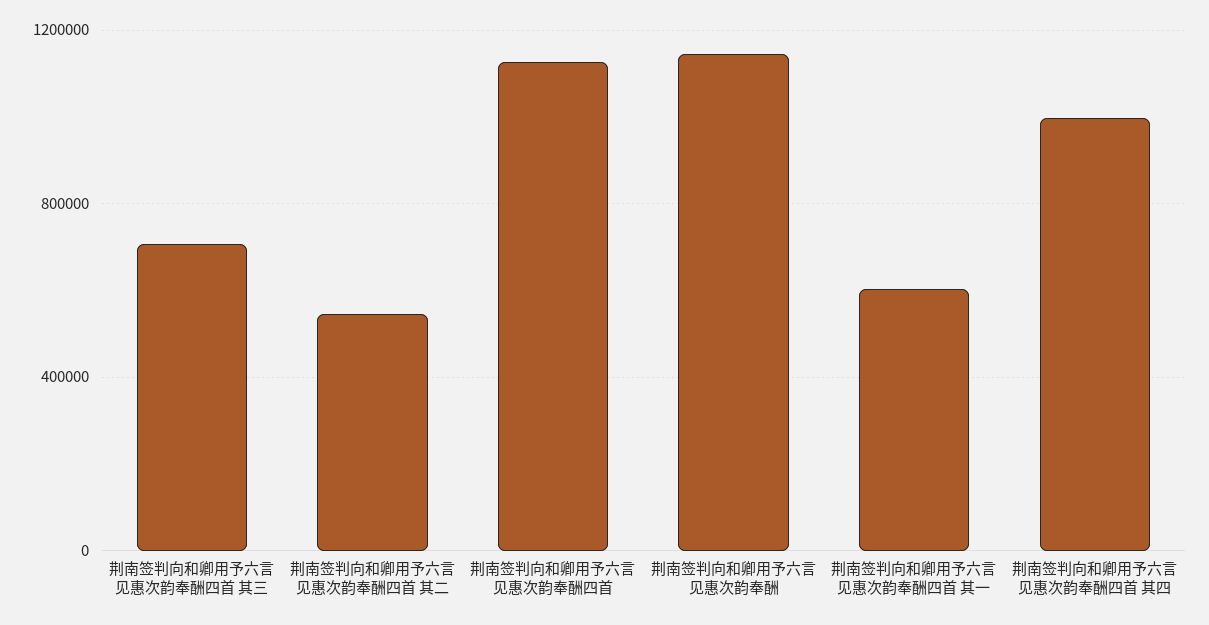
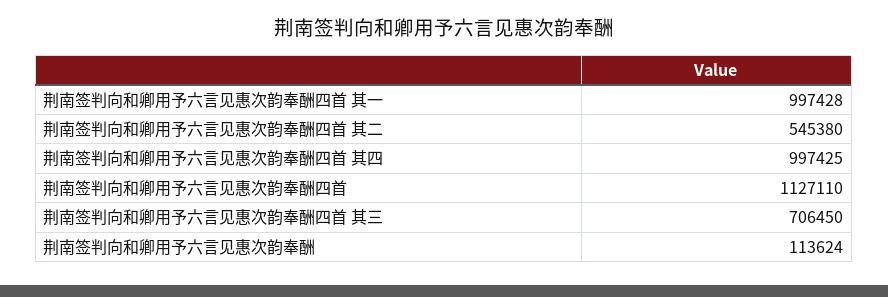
荆南签判向和卿用予六言见惠次韵奉酬: 1150000 -> 113624
荆南签判向和卿用予六言见惠次韵奉酬四首 其一: 600000 -> 997428

